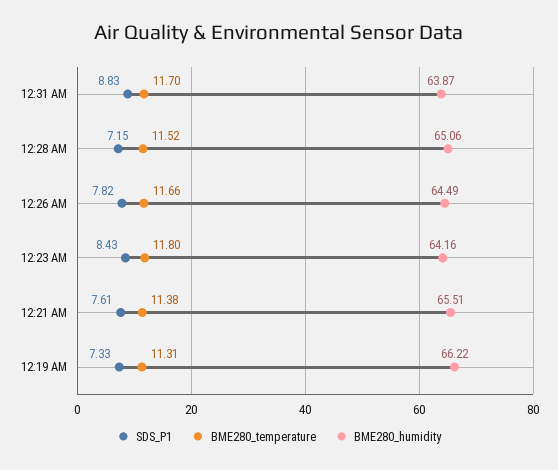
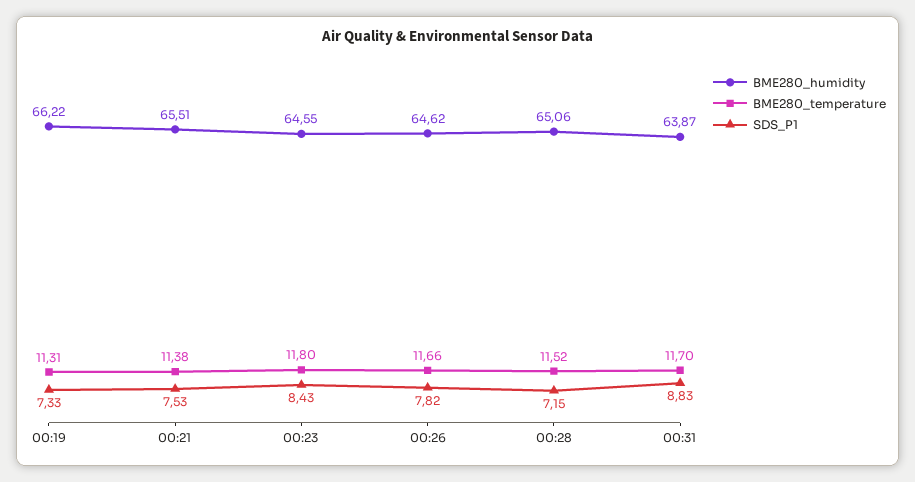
BME280_humidity, 12:26 AM: 64.49 -> 64.62
BME280_humidity, 12:23 AM: 64.16 -> 64.55
SDS_P1, 12:21 AM: 7.61 -> 7.53

